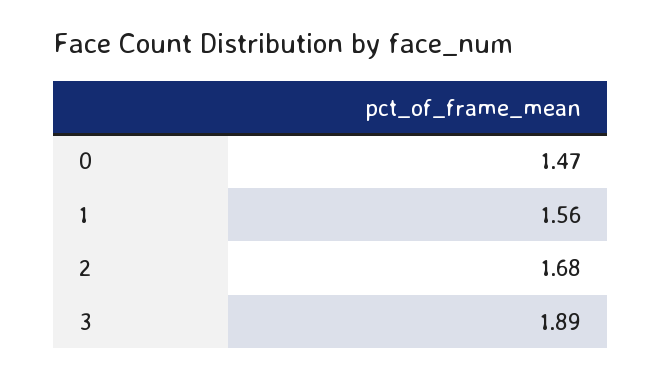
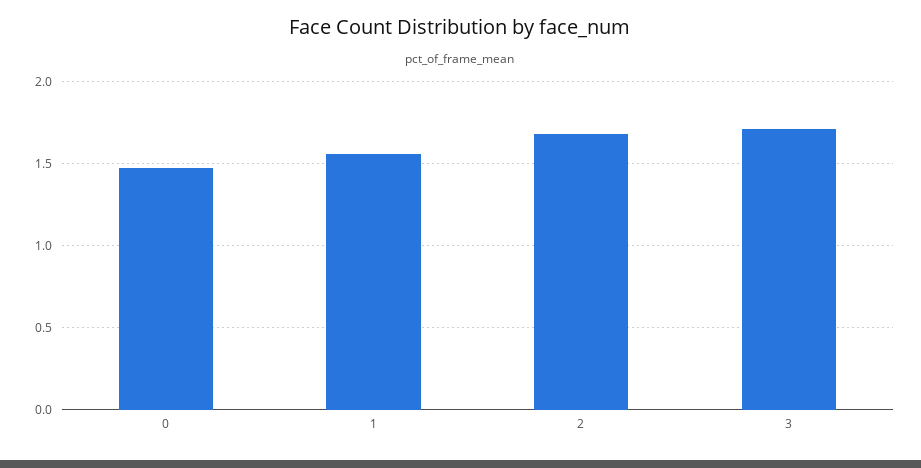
3: 1.89 -> 1.7

